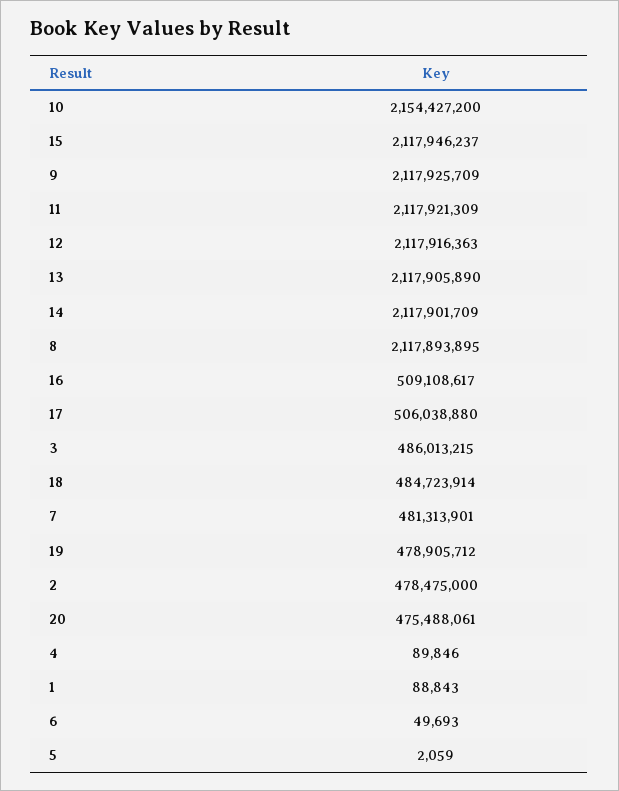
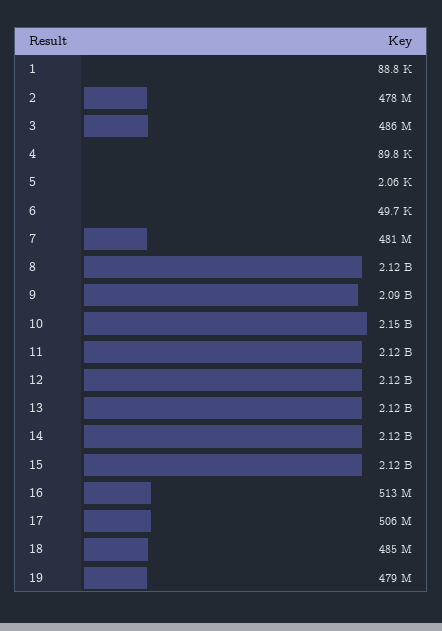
9: 2117925709 -> 2090000000
16: 509108617 -> 513000000
20: 475488061 -> none

